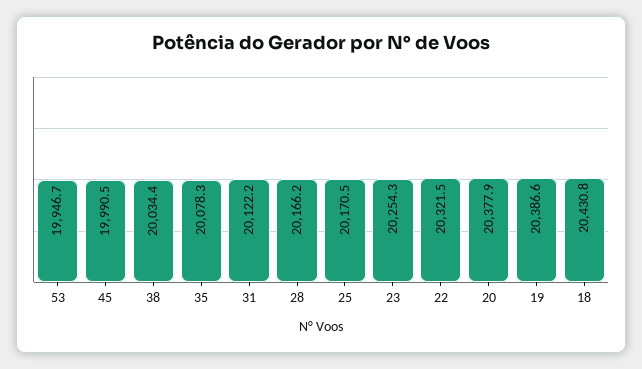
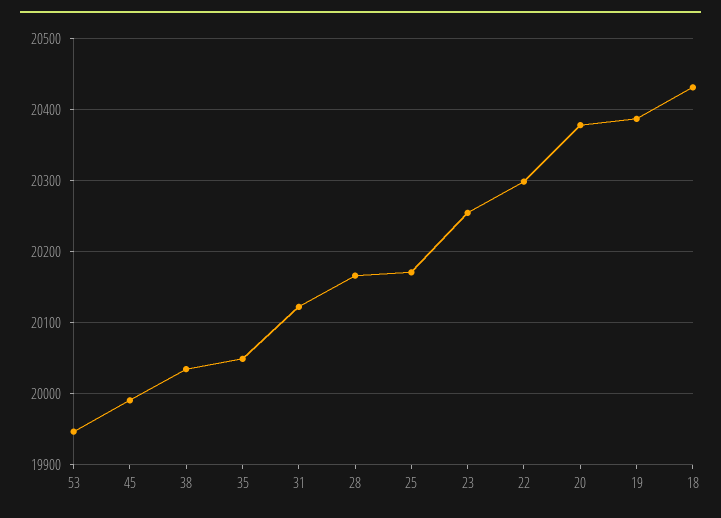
35: 20078.3 -> 20050
22: 20321.5 -> 20300

